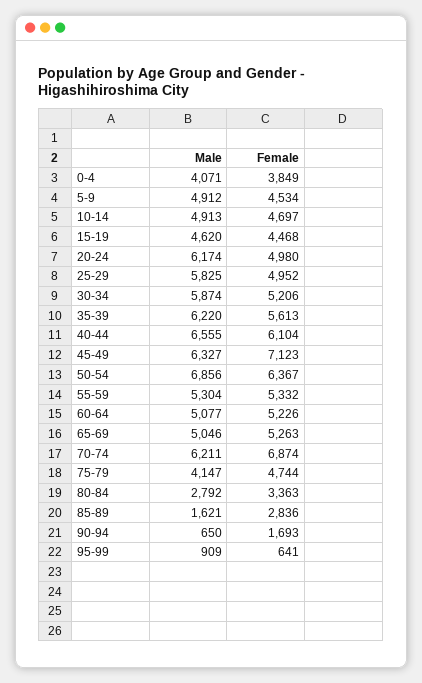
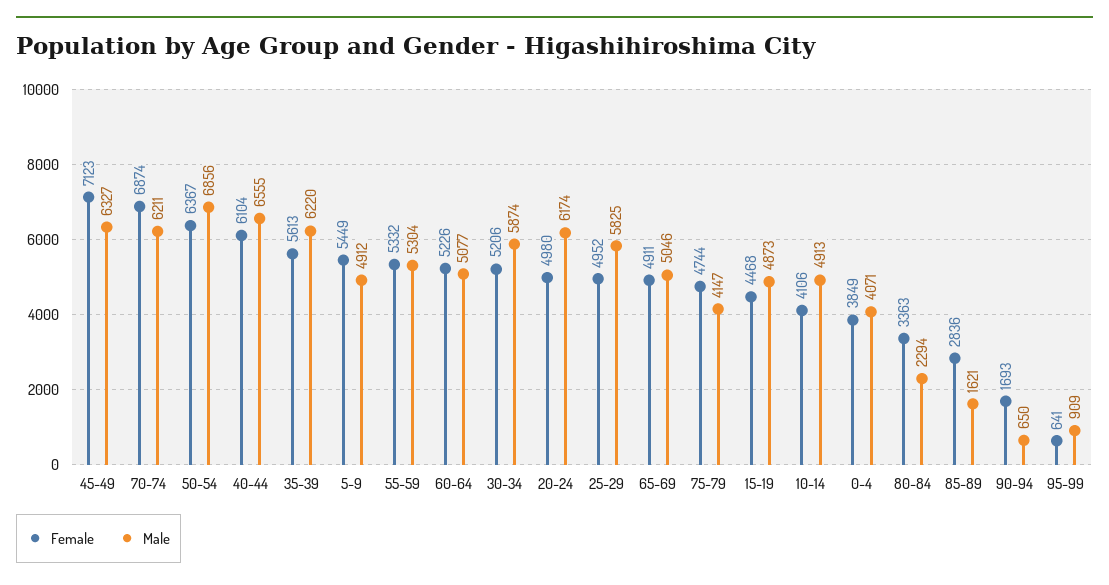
Female, 5-9: 4534 -> 5449
Female, 10-14: 4697 -> 4106
Male, 15-19: 4620 -> 4873
Female, 65-69: 5263 -> 4911
Male, 80-84: 2792 -> 2294

